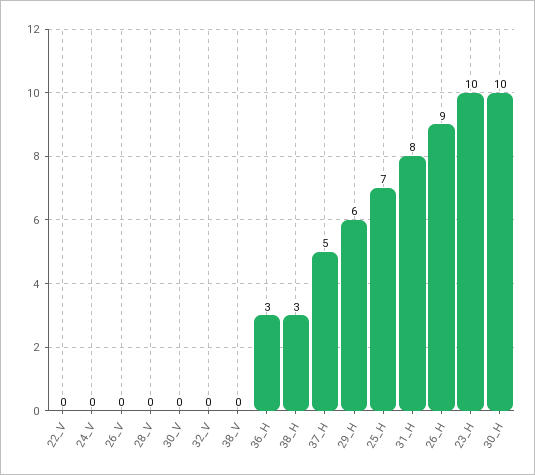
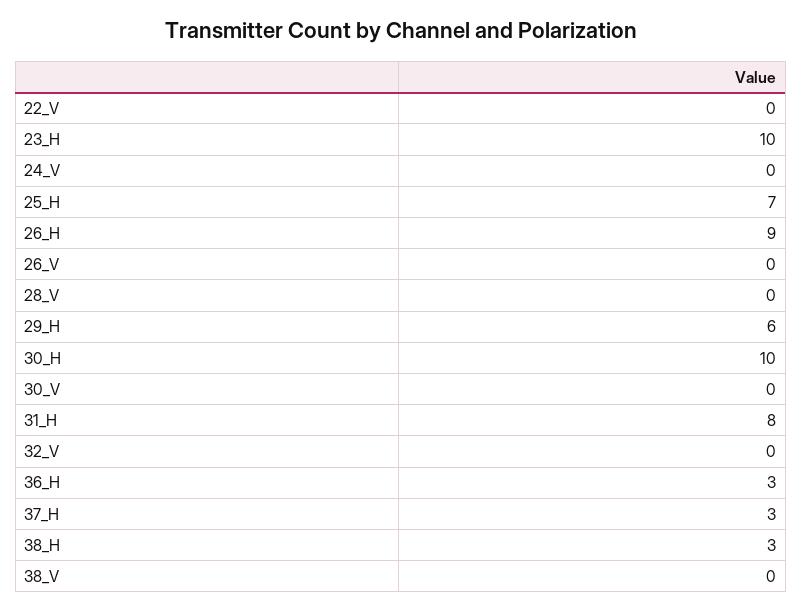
37_H: 5 -> 3

